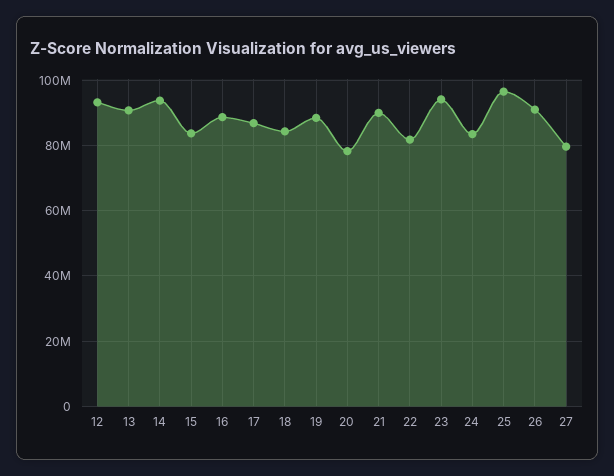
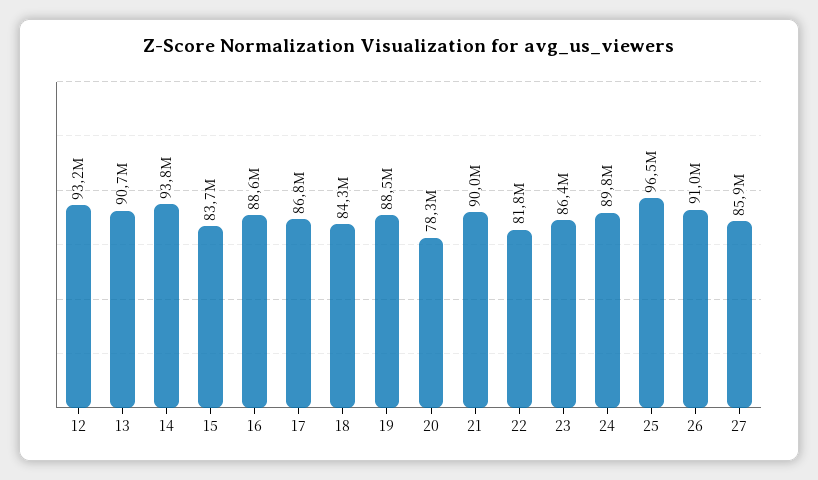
23: 94000000 -> 86400000
24: 84000000 -> 89800000
27: 80000000 -> 85900000

